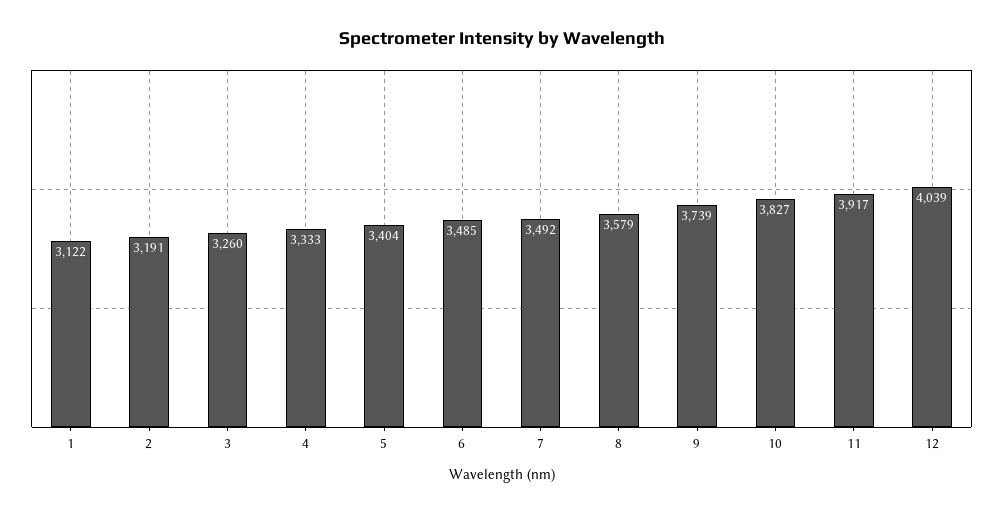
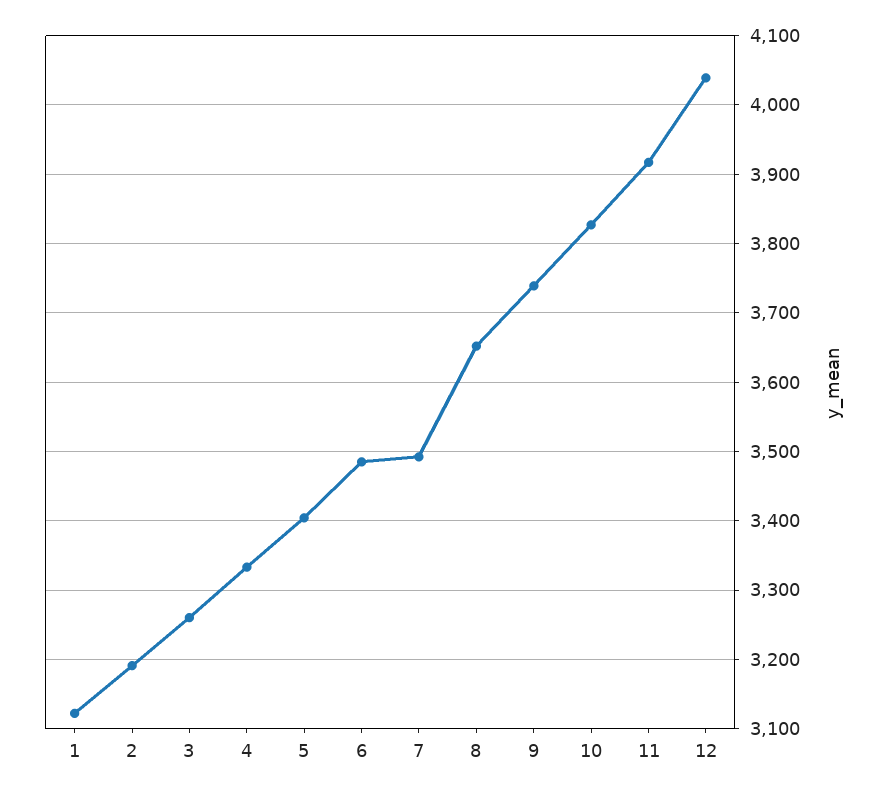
8: 3579 -> 3650

